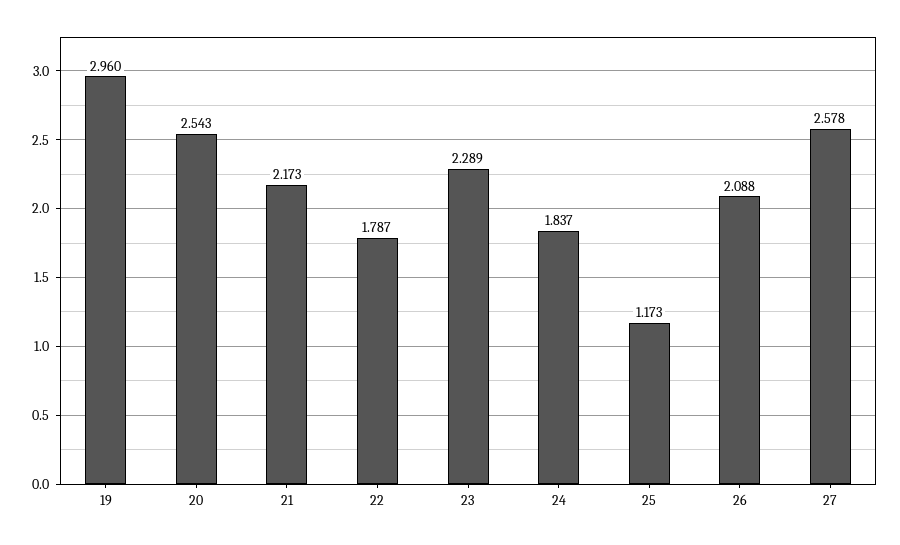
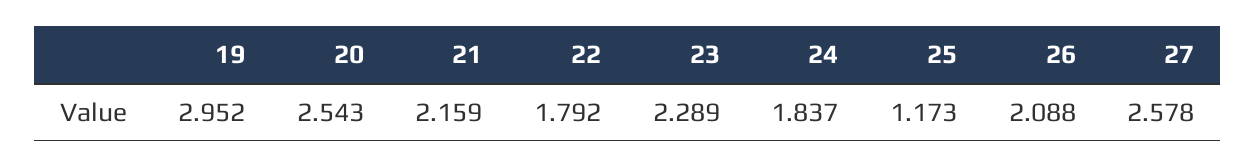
19: 2.96 -> 2.952
21: 2.173 -> 2.159
22: 1.787 -> 1.792

